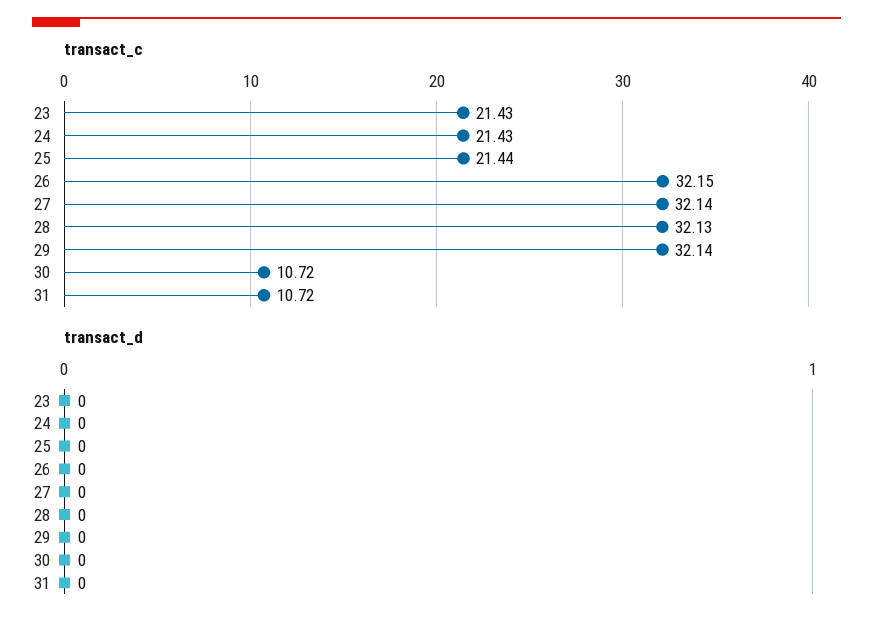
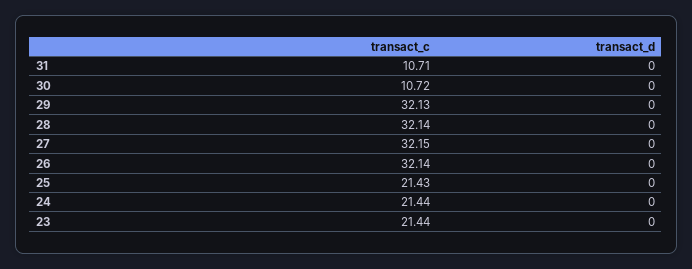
transact_c, 23: 21.43 -> 21.44
transact_c, 24: 21.43 -> 21.44
transact_c, 25: 21.44 -> 21.43
transact_c, 26: 32.15 -> 32.14
transact_c, 27: 32.14 -> 32.15
transact_c, 28: 32.13 -> 32.14
transact_c, 29: 32.14 -> 32.13
transact_c, 31: 10.72 -> 10.71

